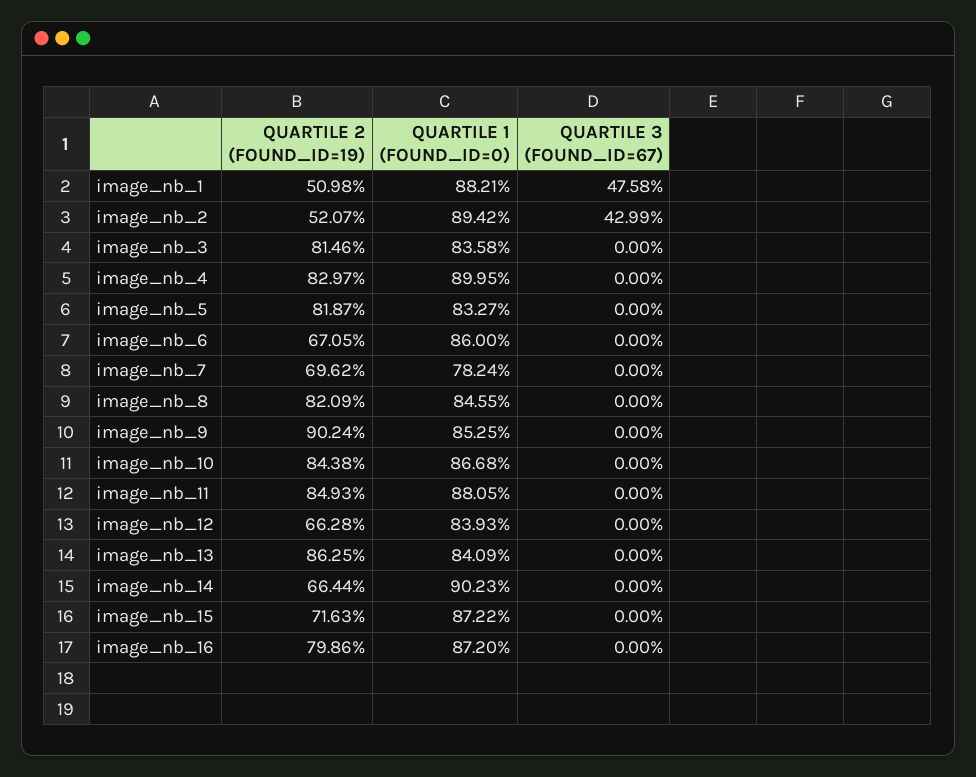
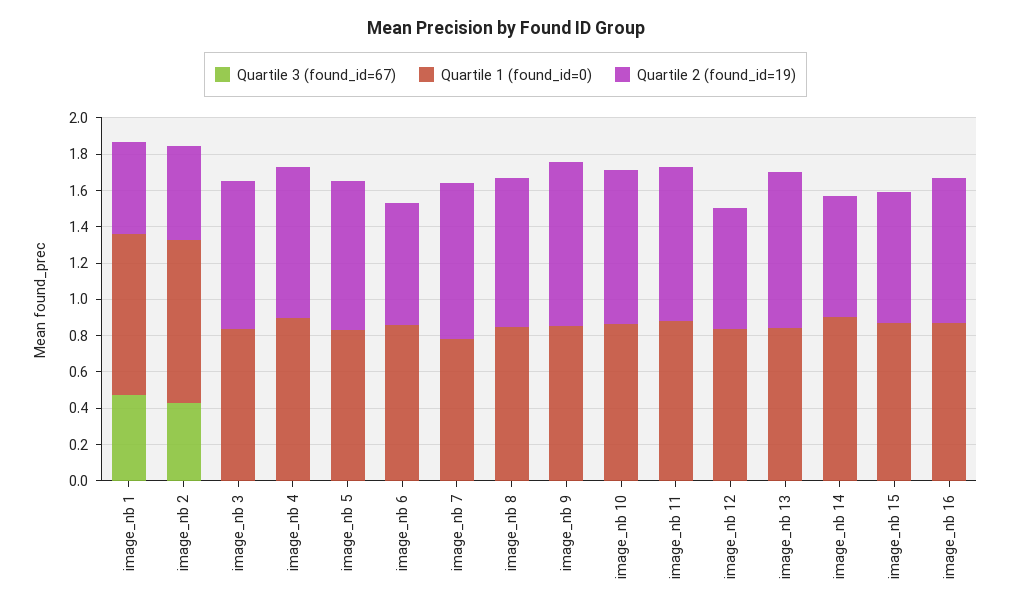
QUARTILE 2 (FOUND_ID=19), image_nb_7: 0.6962 -> 0.85

